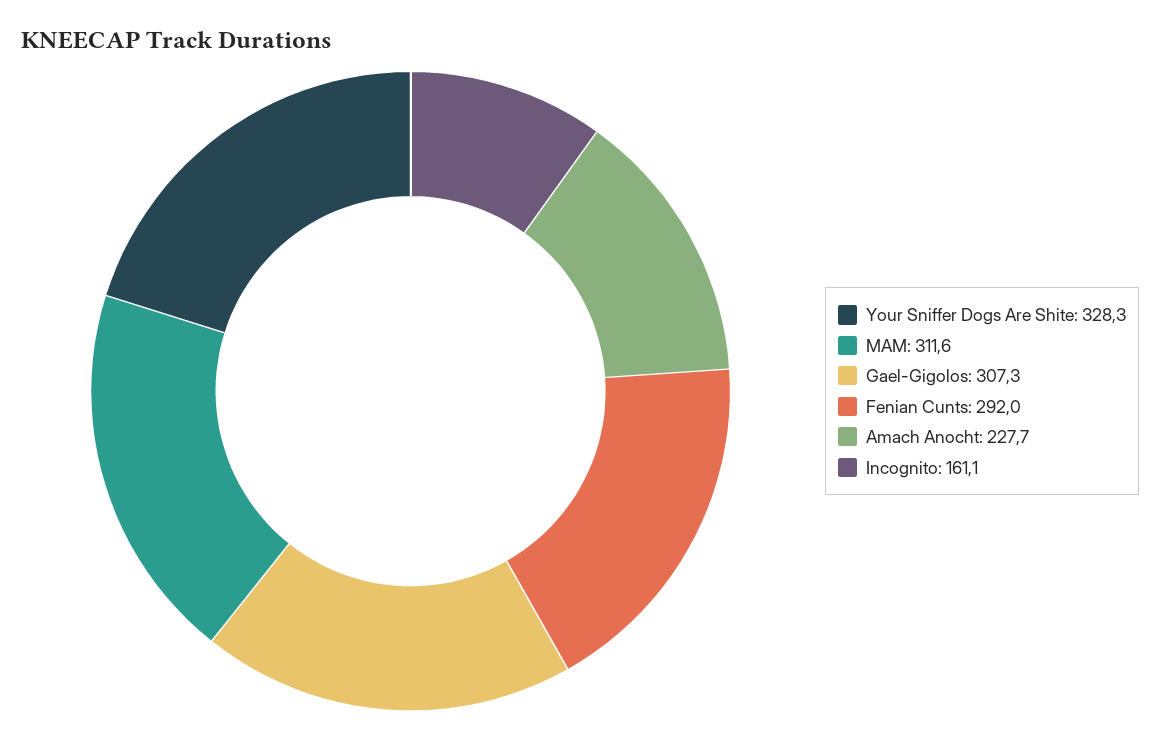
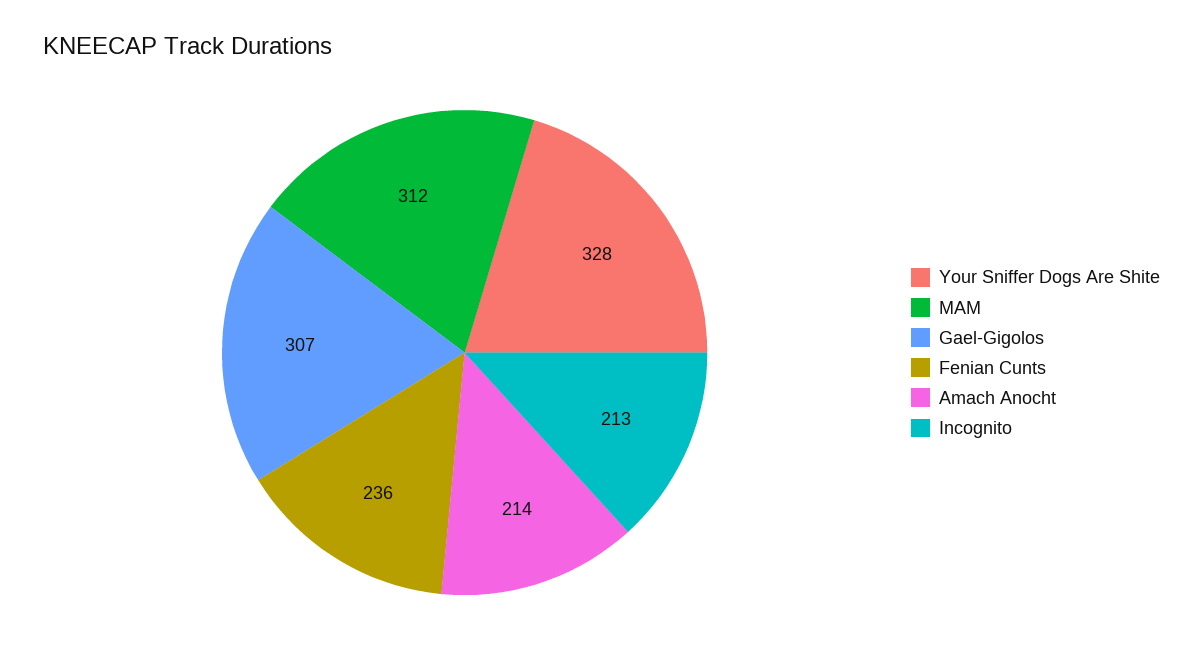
Fenian Cunts: 292 -> 236
Amach Anocht: 227.7 -> 214
Incognito: 161.1 -> 213

